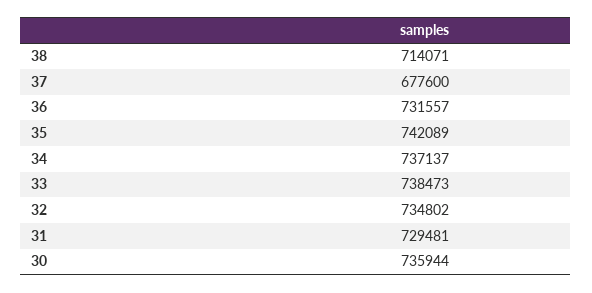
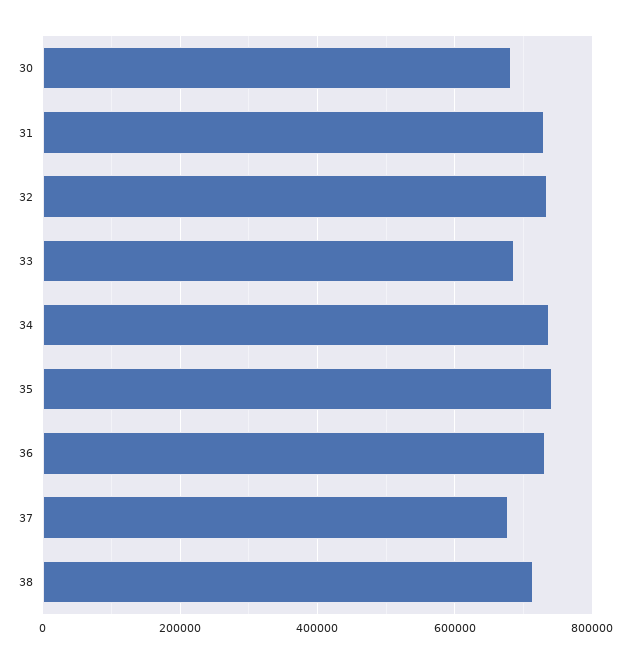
33: 738473 -> 680000
30: 735944 -> 680000

